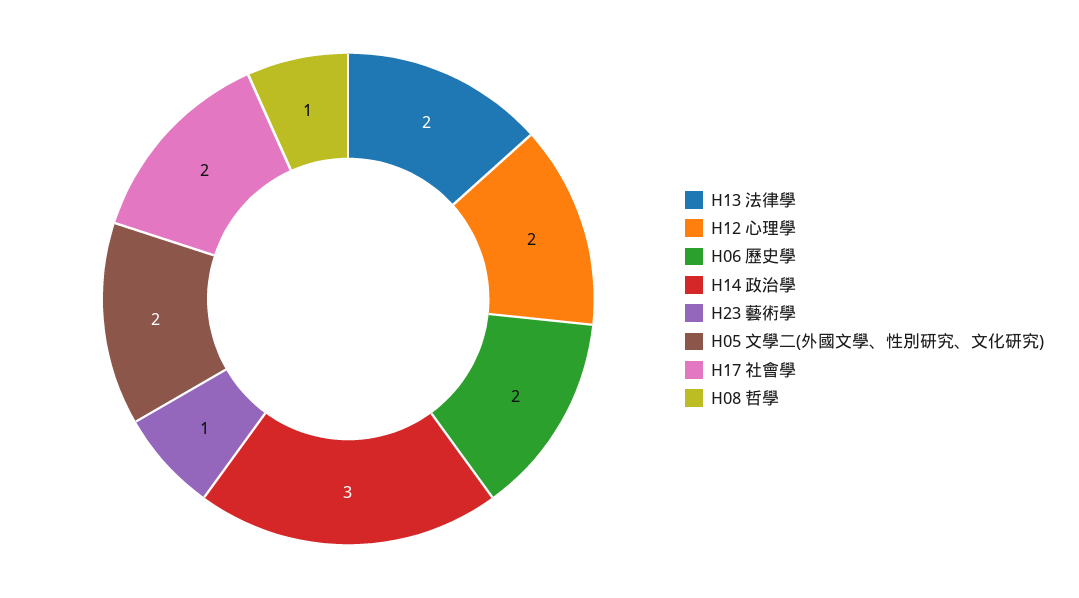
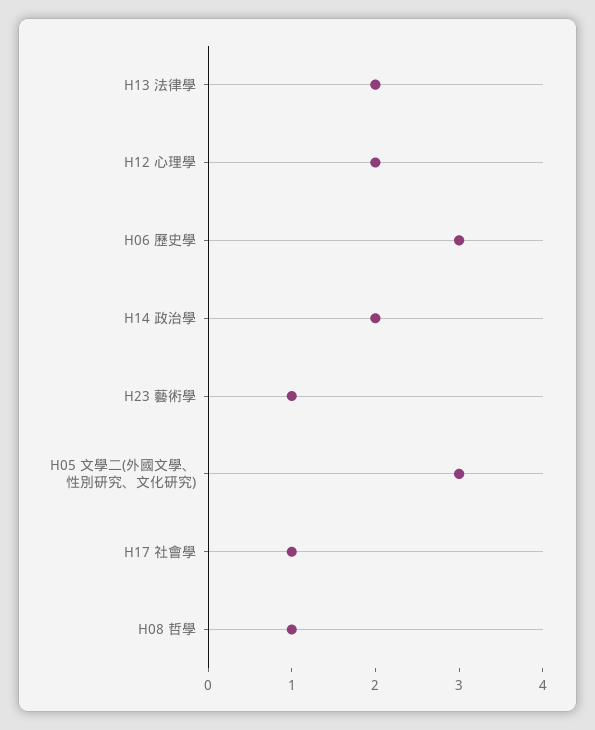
H06 歷史學: 2 -> 3
H14 政治學: 3 -> 2
H05 文學二(外國文學、性別研究、文化研究): 2 -> 3
H17 社會學: 2 -> 1

